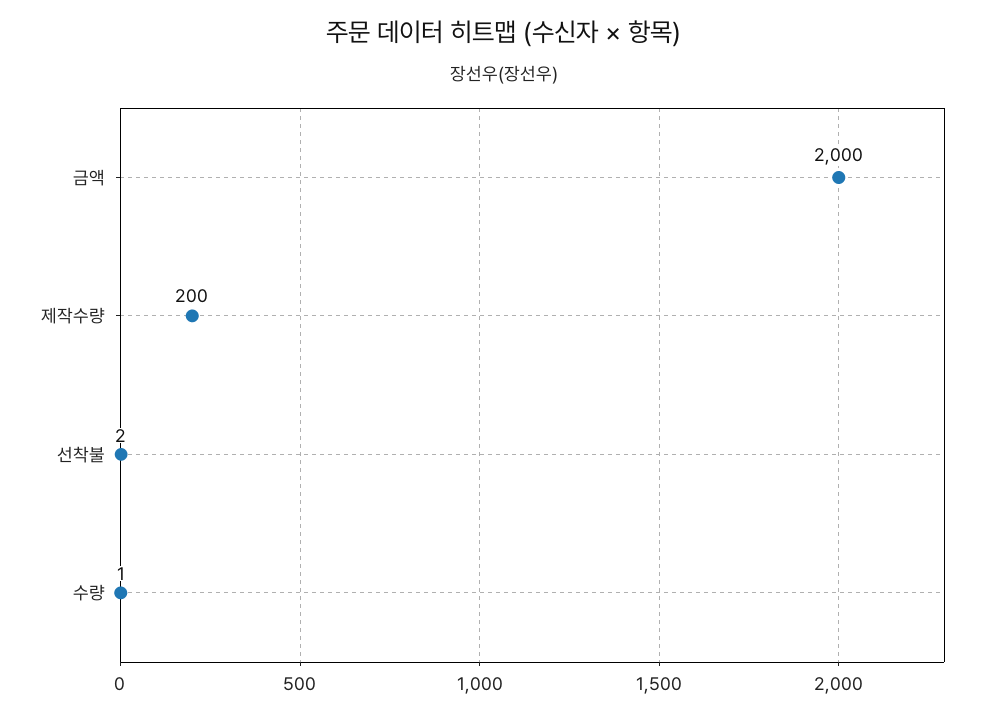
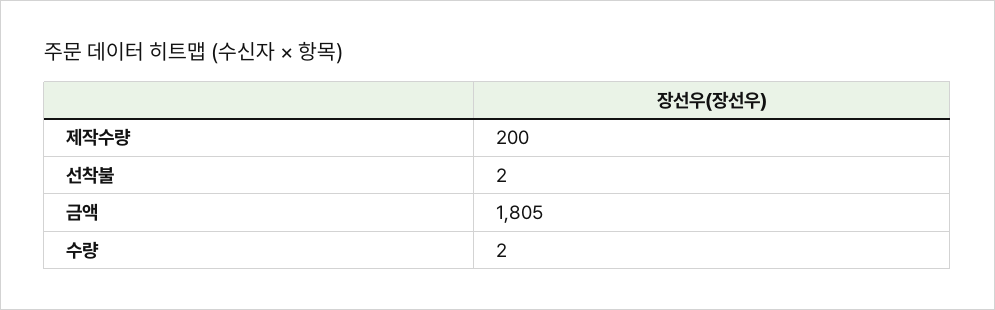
금액: 2000 -> 1805
수량: 1 -> 2

